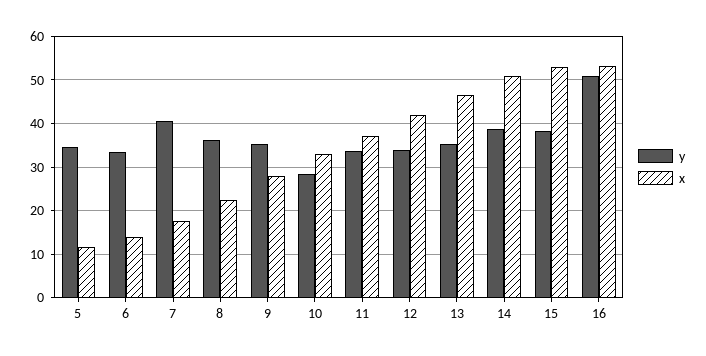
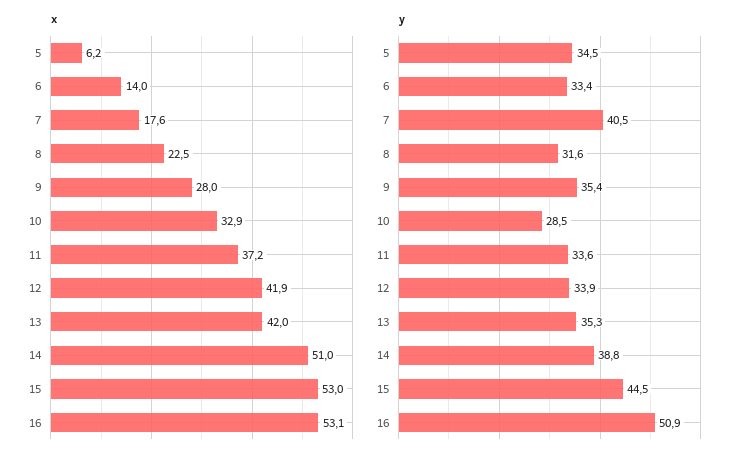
x, 5: 12 -> 6.2
y, 8: 36 -> 31.6
x, 13: 46 -> 42
y, 15: 38 -> 44.5

